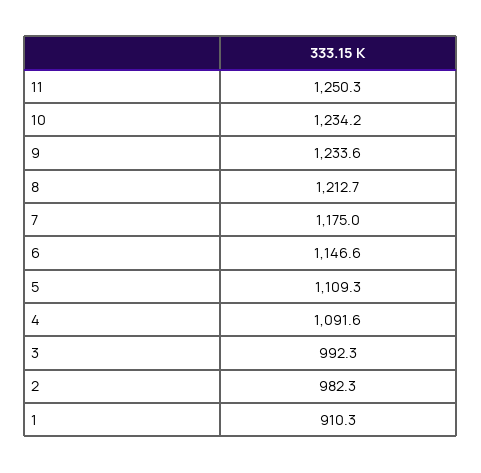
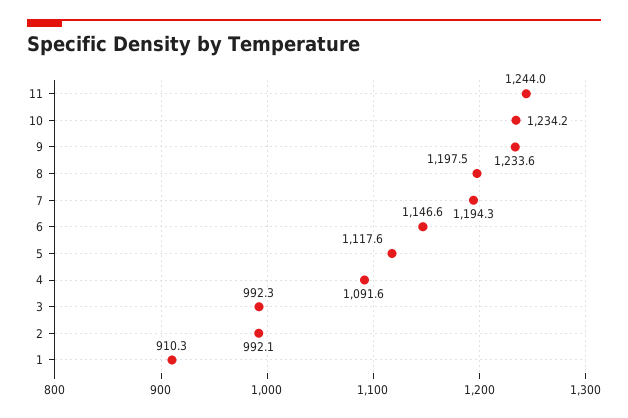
11: 1250.3 -> 1244
8: 1212.7 -> 1197.5
7: 1175 -> 1194.3
5: 1109.3 -> 1117.6
2: 982.3 -> 992.1

